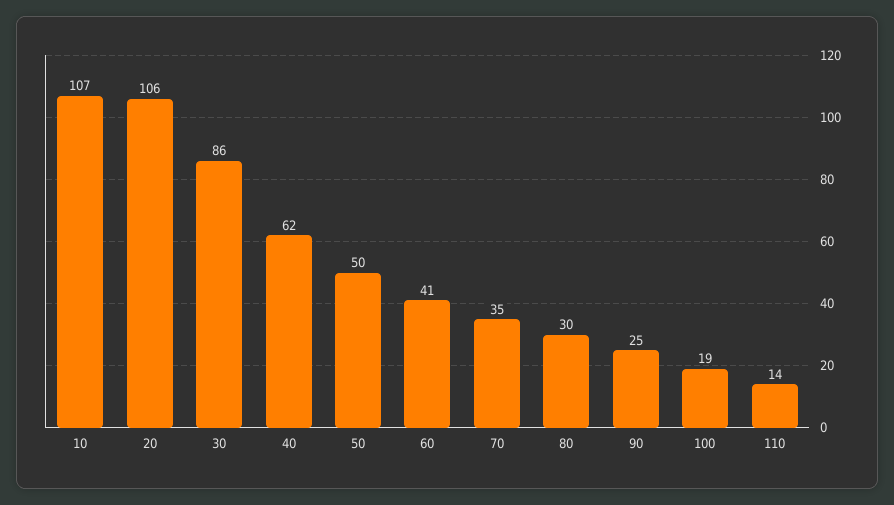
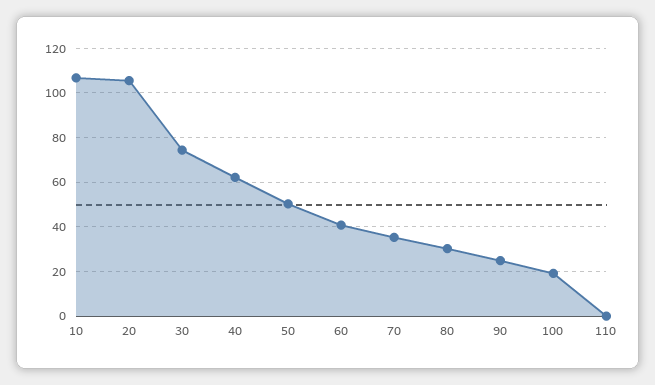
30: 86 -> 75
110: 14 -> 0

